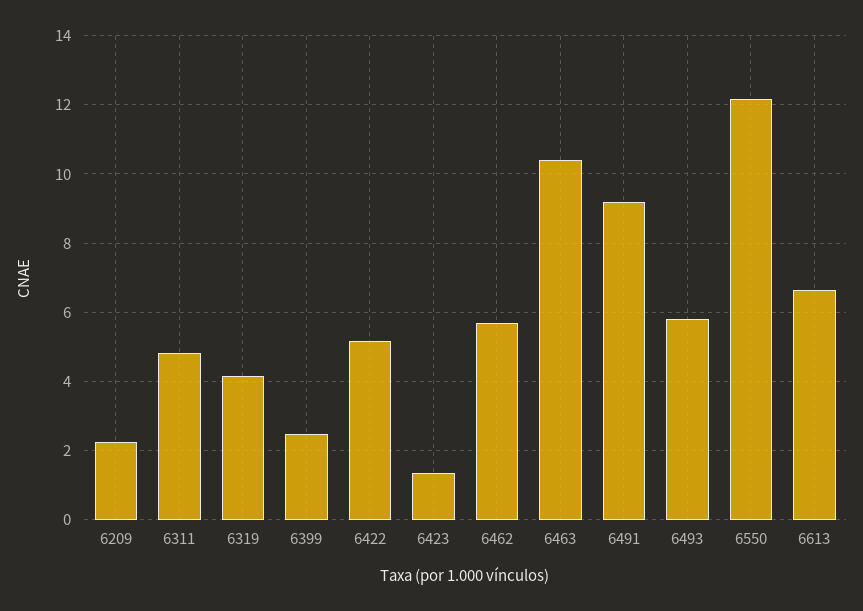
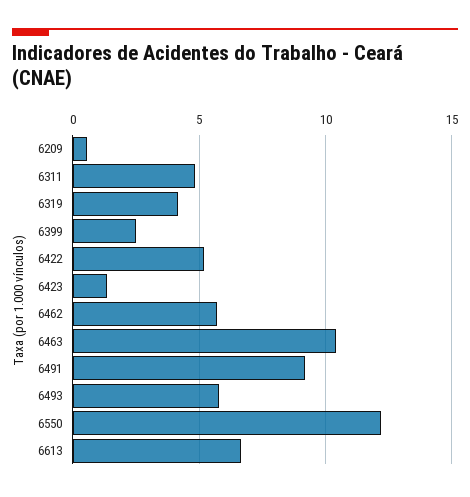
6209: 2.2 -> 0.5

